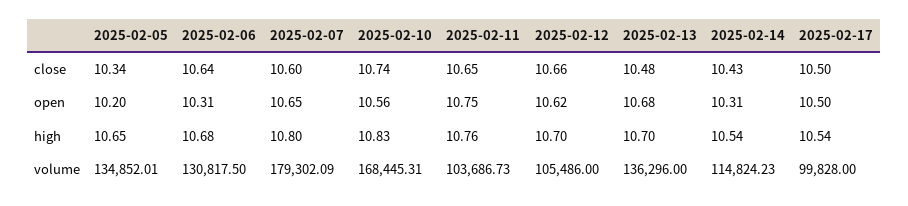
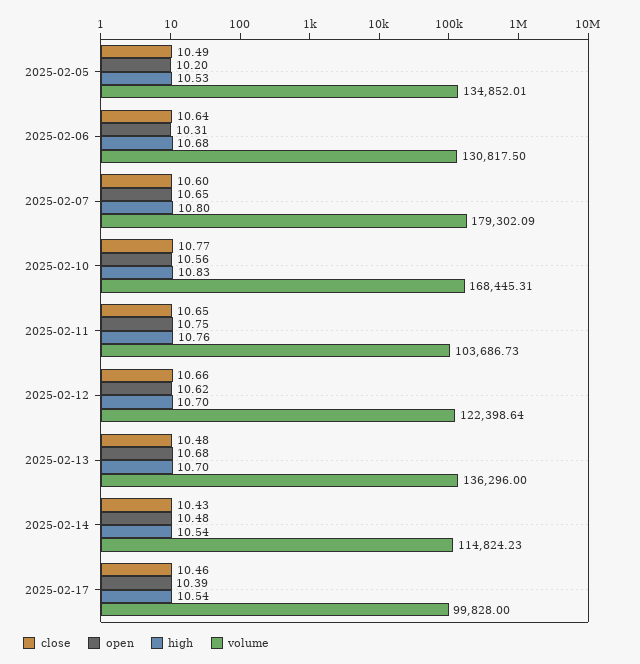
close, 2025-02-05: 10.34 -> 10.49
close, 2025-02-10: 10.74 -> 10.77
close, 2025-02-17: 10.5 -> 10.46
open, 2025-02-14: 10.31 -> 10.48
open, 2025-02-17: 10.5 -> 10.39
high, 2025-02-05: 10.65 -> 10.53
volume, 2025-02-12: 105486 -> 122398.64

